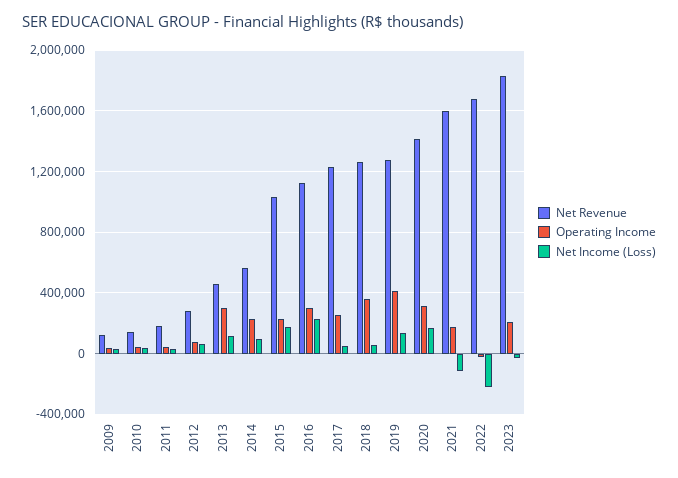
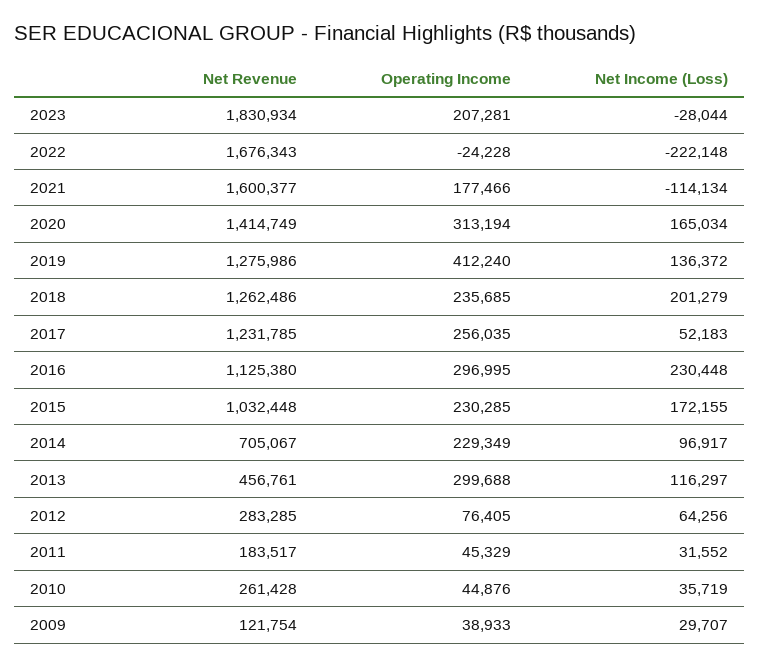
Net Revenue, 2010: 150000 -> 261428
Net Revenue, 2014: 550000 -> 705067
Operating Income, 2018: 350000 -> 235685
Net Income (Loss), 2018: 50000 -> 201279

